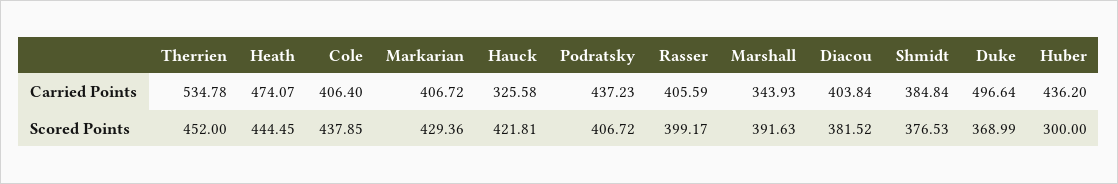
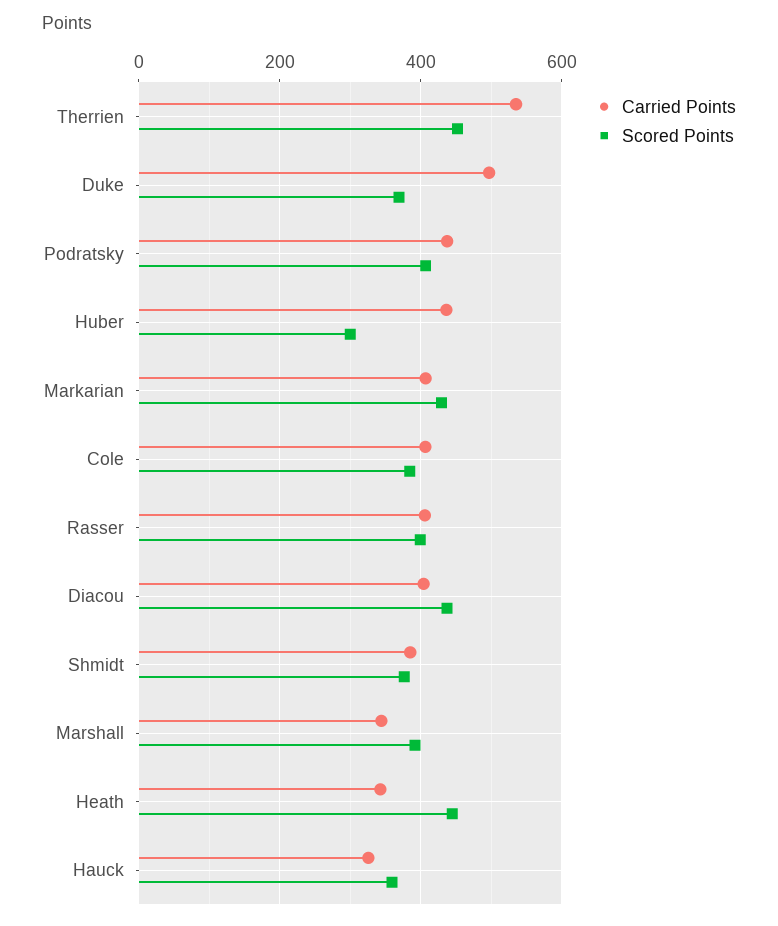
Carried Points, Heath: 474.07 -> 340
Scored Points, Cole: 437.85 -> 380
Scored Points, Hauck: 421.81 -> 360
Scored Points, Diacou: 381.52 -> 440

